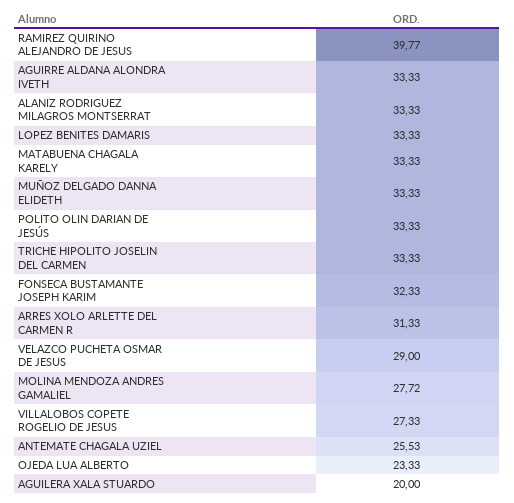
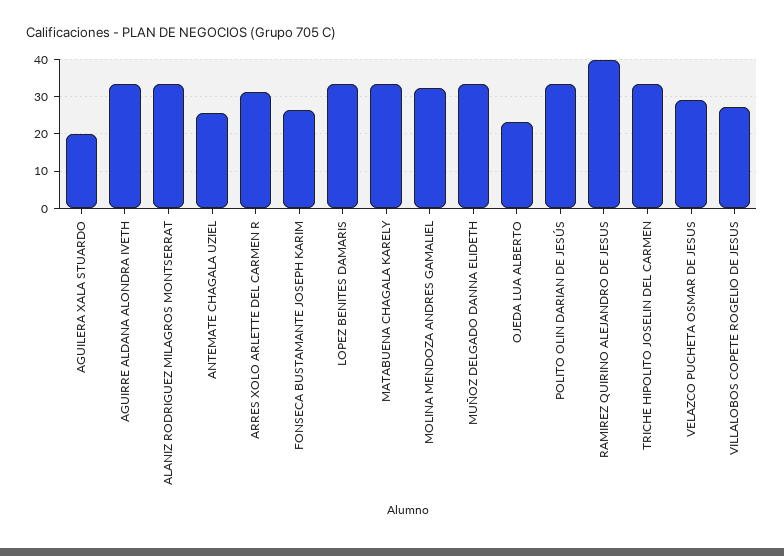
FONSECA BUSTAMANTE JOSEPH KARIM: 32.33 -> 26
MOLINA MENDOZA ANDRES GAMALIEL: 27.72 -> 32

